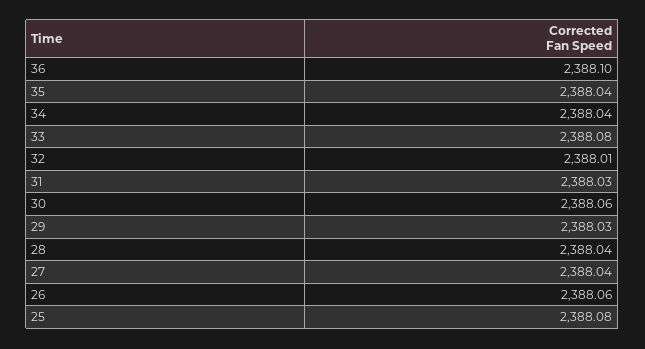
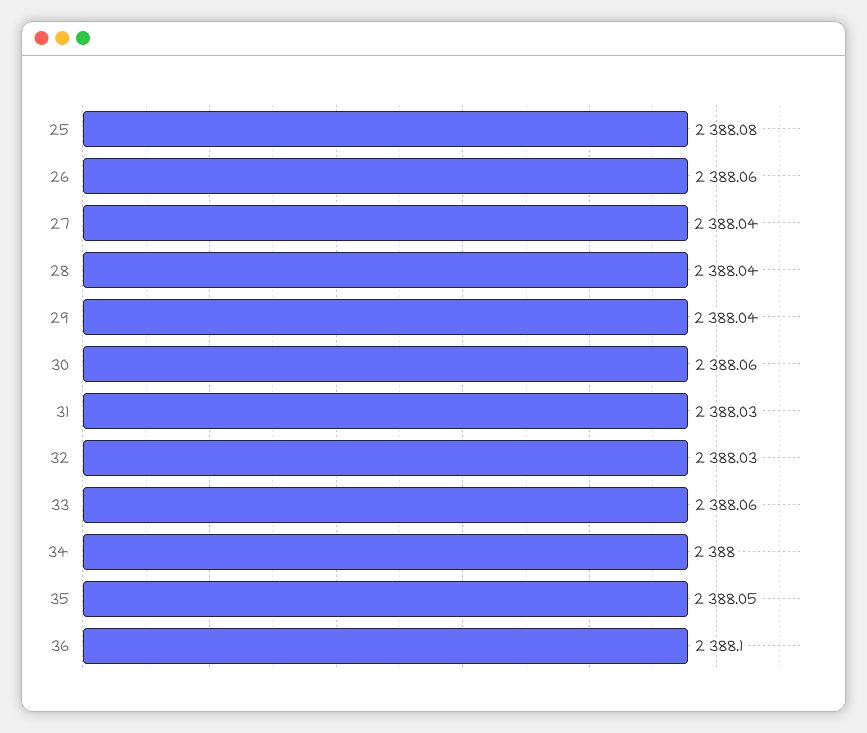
35: 2388.04 -> 2388.05
34: 2388.04 -> 2388
33: 2388.08 -> 2388.06
32: 2388.01 -> 2388.03
29: 2388.03 -> 2388.04

